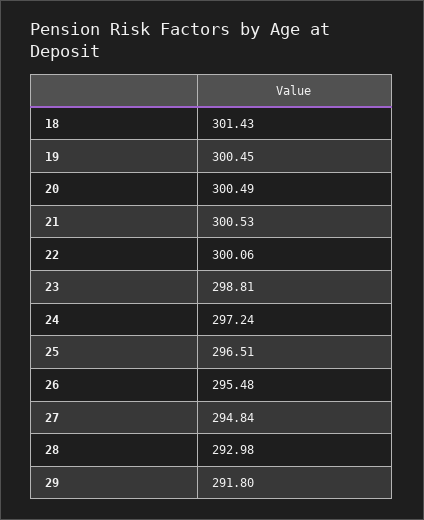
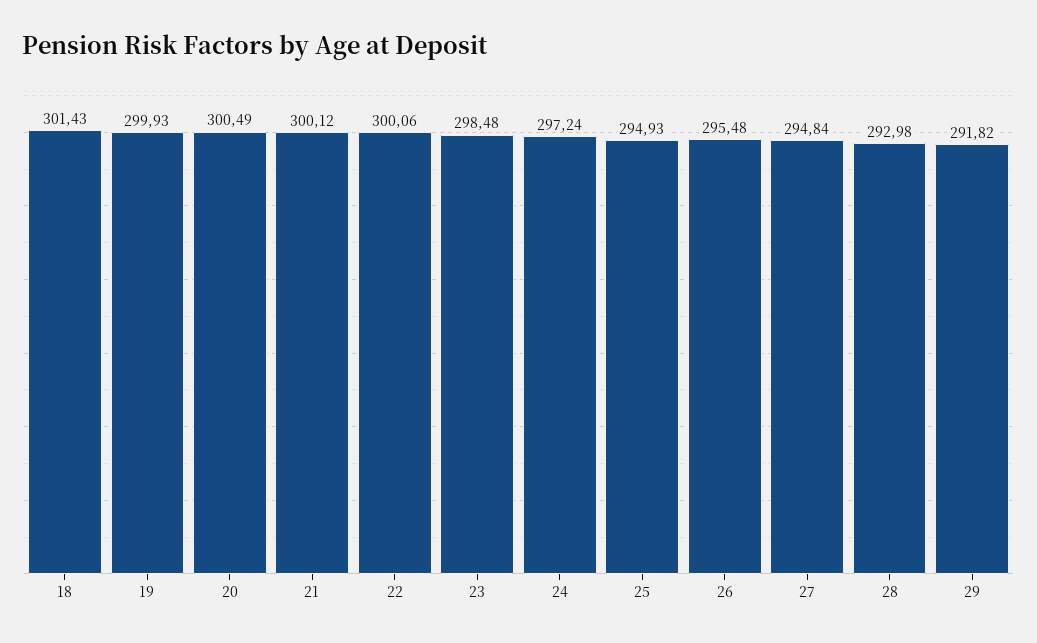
19: 300.45 -> 299.93
21: 300.53 -> 300.12
23: 298.81 -> 298.48
25: 296.51 -> 294.93
29: 291.8 -> 291.82

